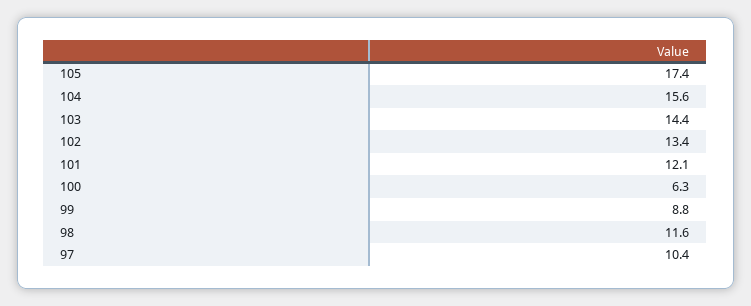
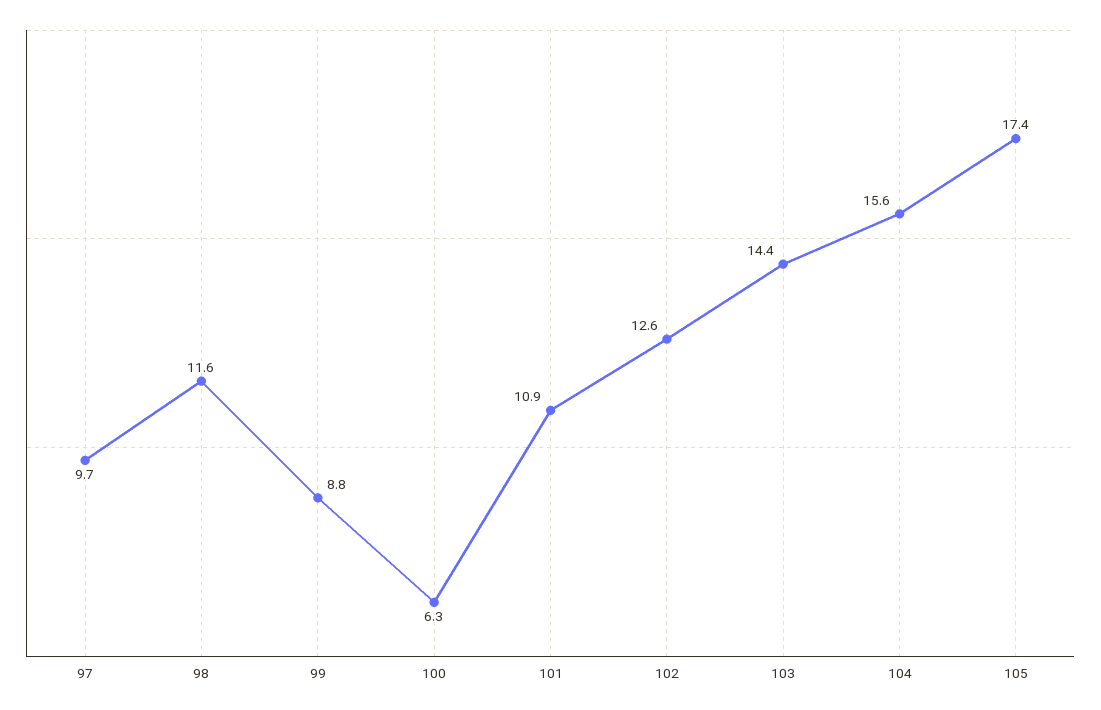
102: 13.4 -> 12.6
101: 12.1 -> 10.9
97: 10.4 -> 9.7

